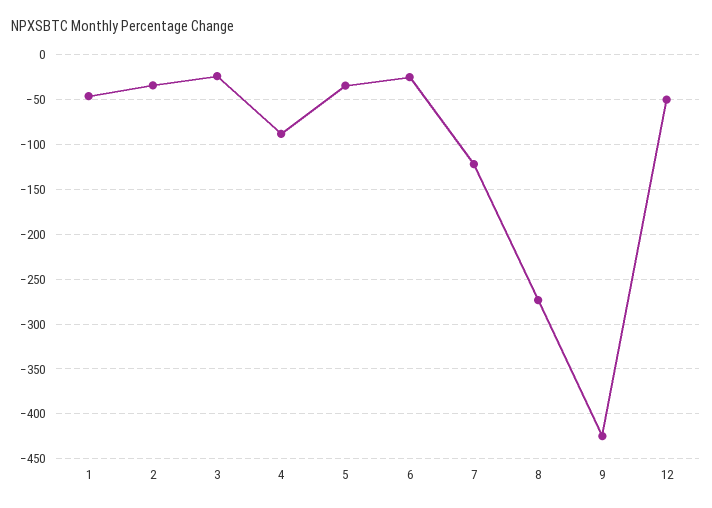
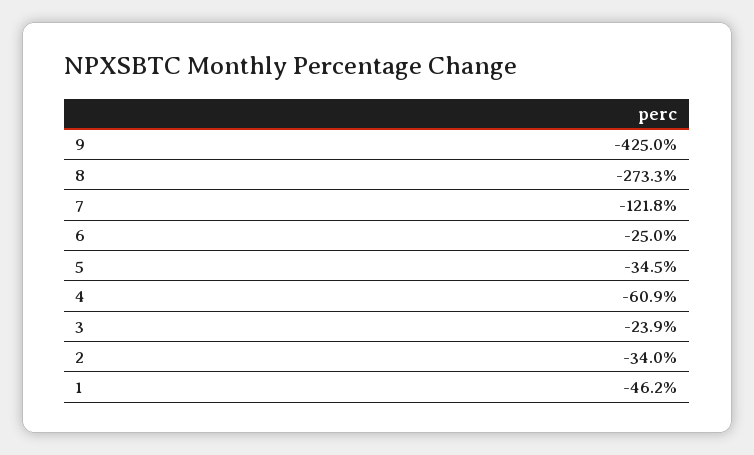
4: -90 -> -60.9
12: -50 -> none

